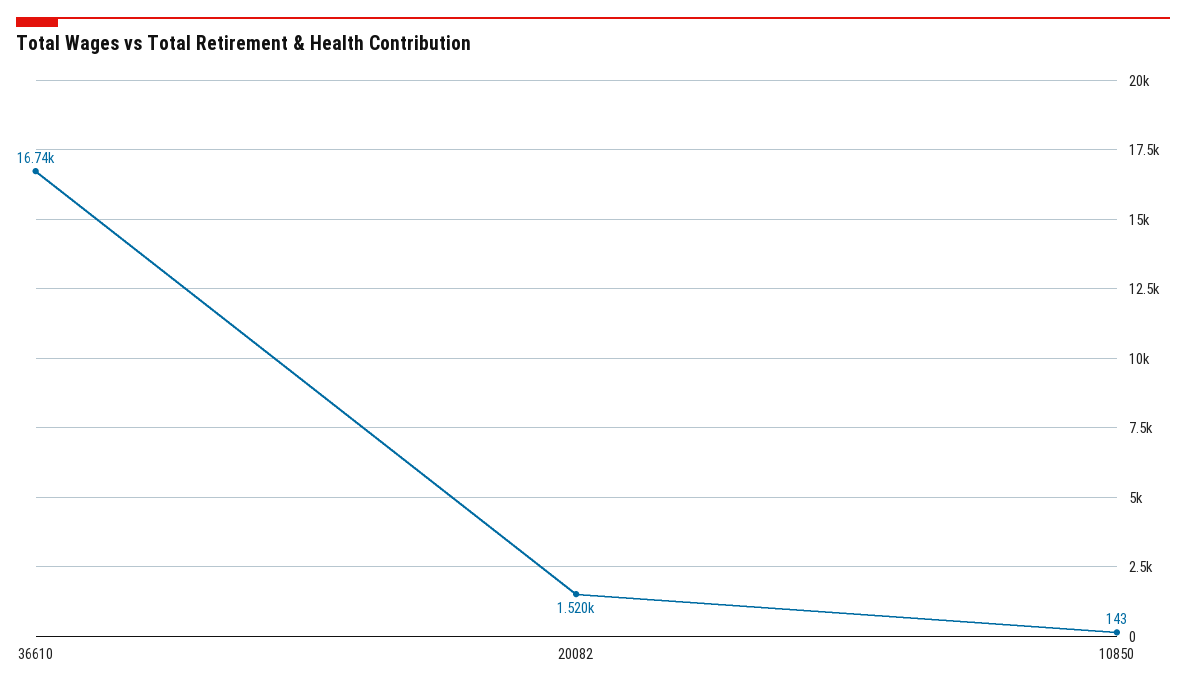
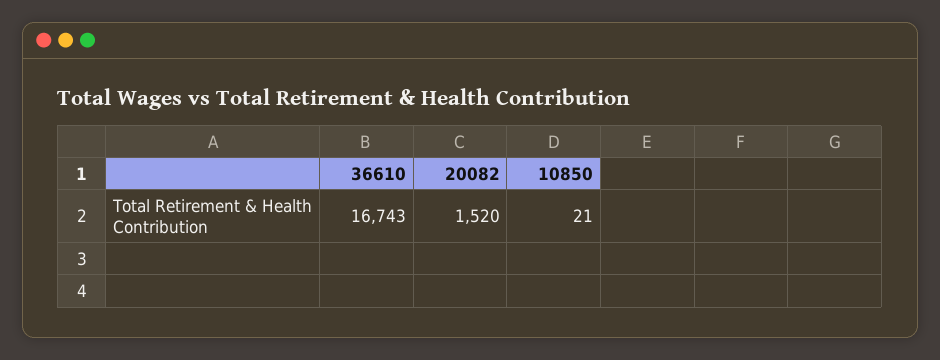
10850: 143 -> 21

